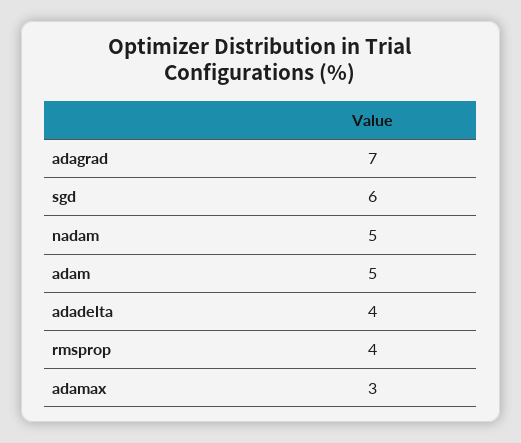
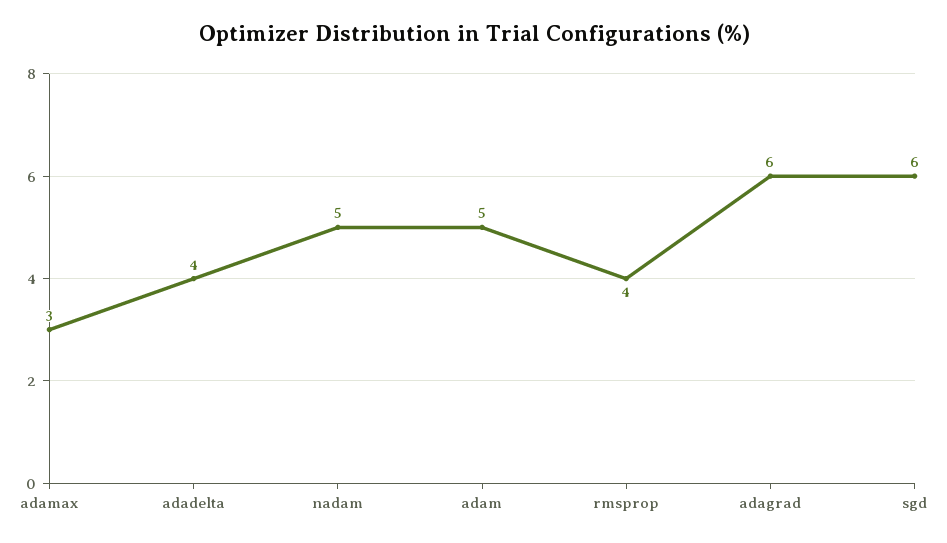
adagrad: 7 -> 6

